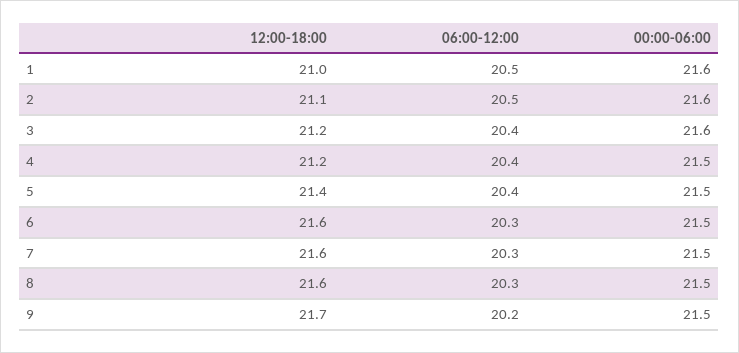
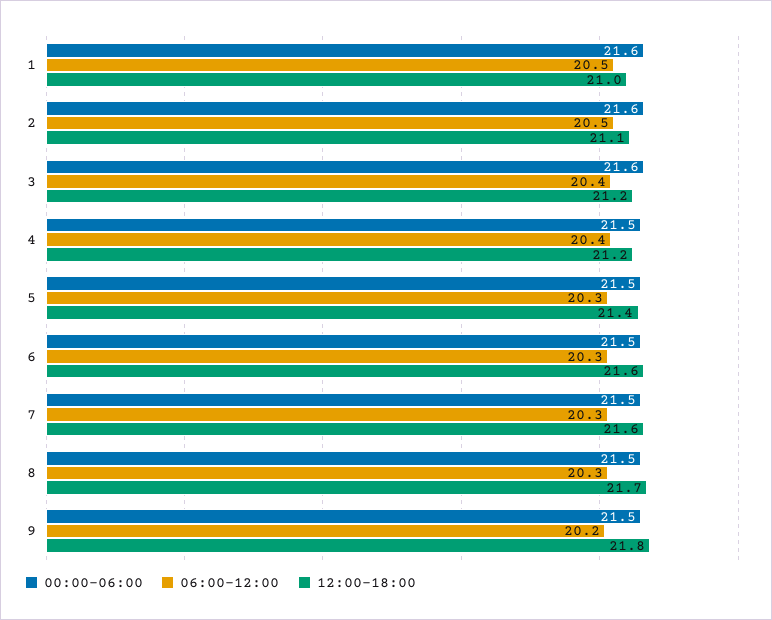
06:00-12:00, 5: 20.4 -> 20.3
12:00-18:00, 8: 21.6 -> 21.7
12:00-18:00, 9: 21.7 -> 21.8

